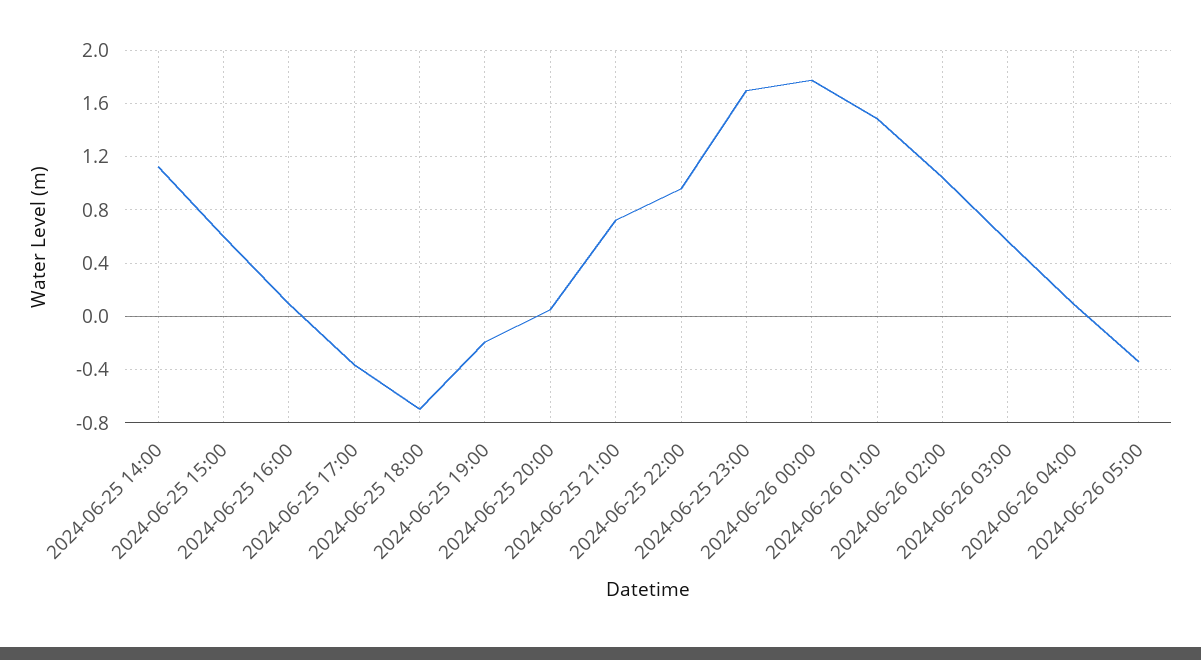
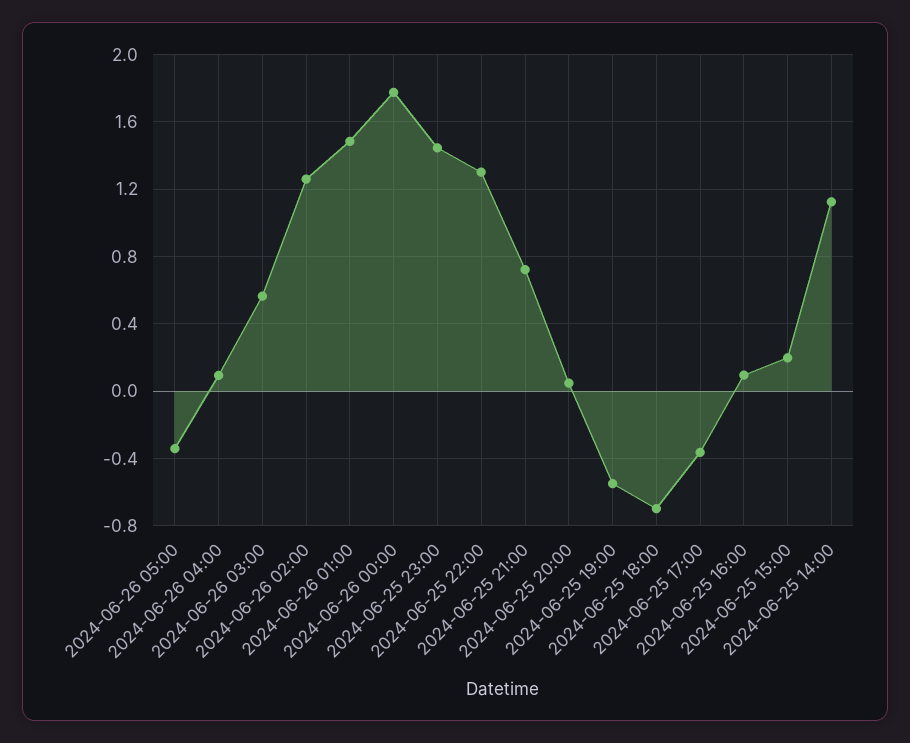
2024-06-25 15:00: 0.6 -> 0.2
2024-06-25 19:00: -0.2 -> -0.55
2024-06-25 22:00: 0.95 -> 1.3
2024-06-25 23:00: 1.7 -> 1.45
2024-06-26 02:00: 1.05 -> 1.25

